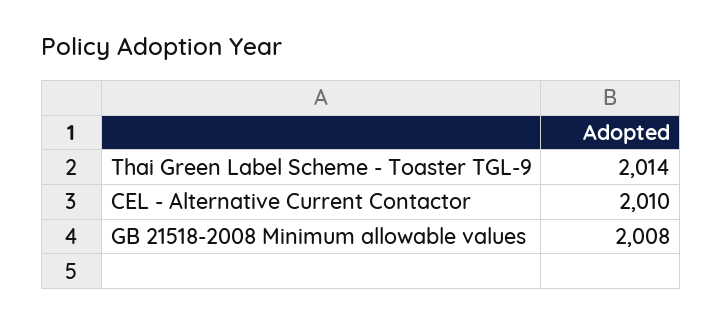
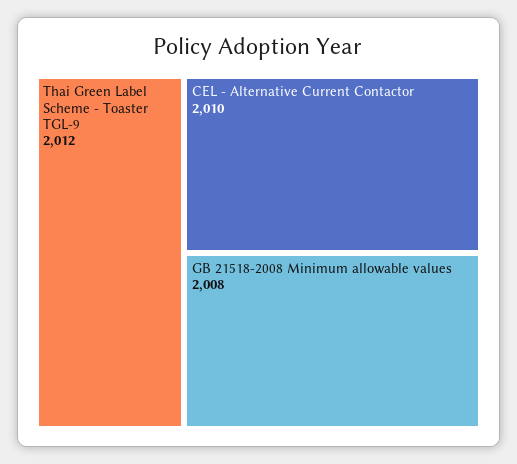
Thai Green Label Scheme - Toaster TGL-9: 2014 -> 2012

